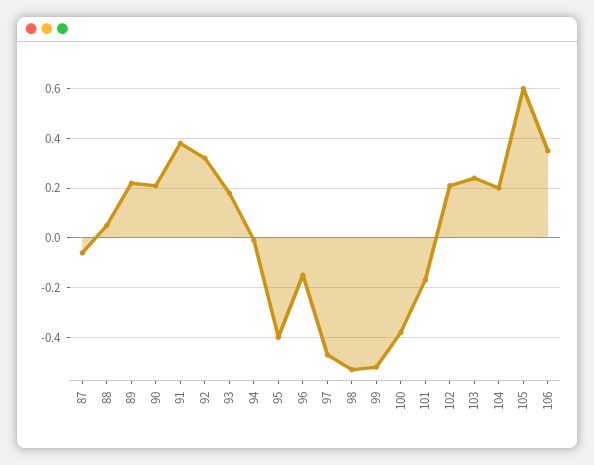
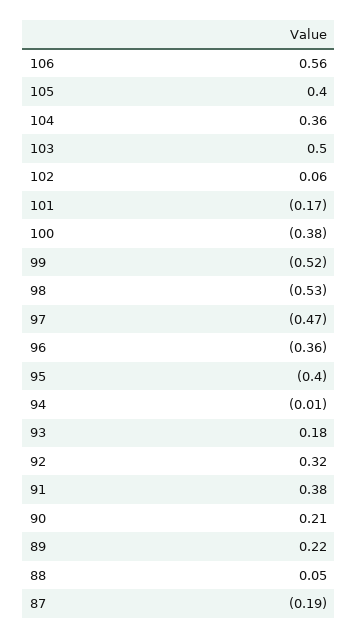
87: -0.05 -> -0.19
96: -0.15 -> -0.36
102: 0.2 -> 0.06
103: 0.25 -> 0.5
104: 0.2 -> 0.36
105: 0.6 -> 0.4
106: 0.35 -> 0.56

